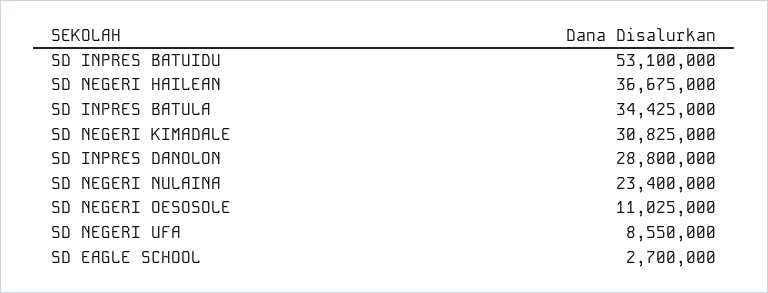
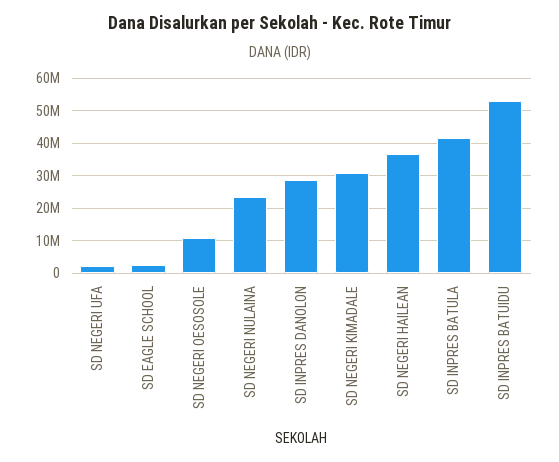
SD INPRES BATULA: 34425000 -> 42000000
SD NEGERI UFA: 8550000 -> 2000000

